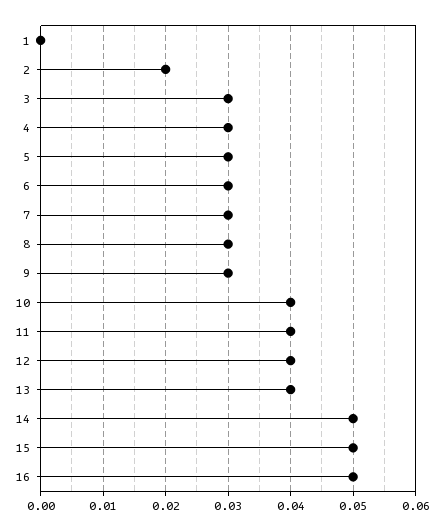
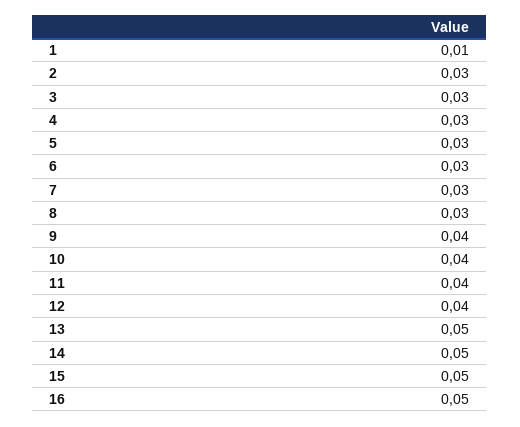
1: 0 -> 0.01
2: 0.02 -> 0.03
9: 0.03 -> 0.04
13: 0.04 -> 0.05

